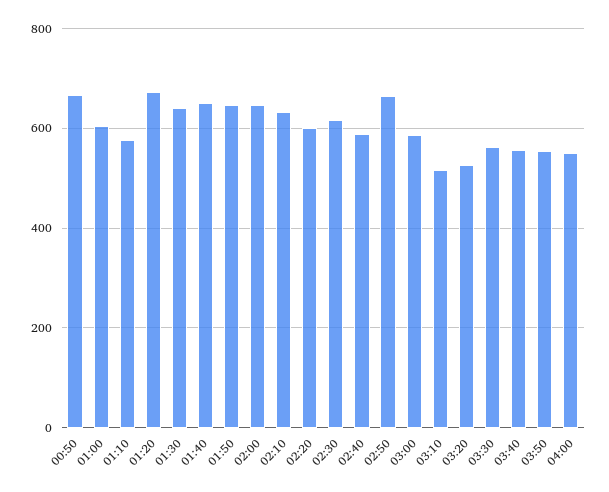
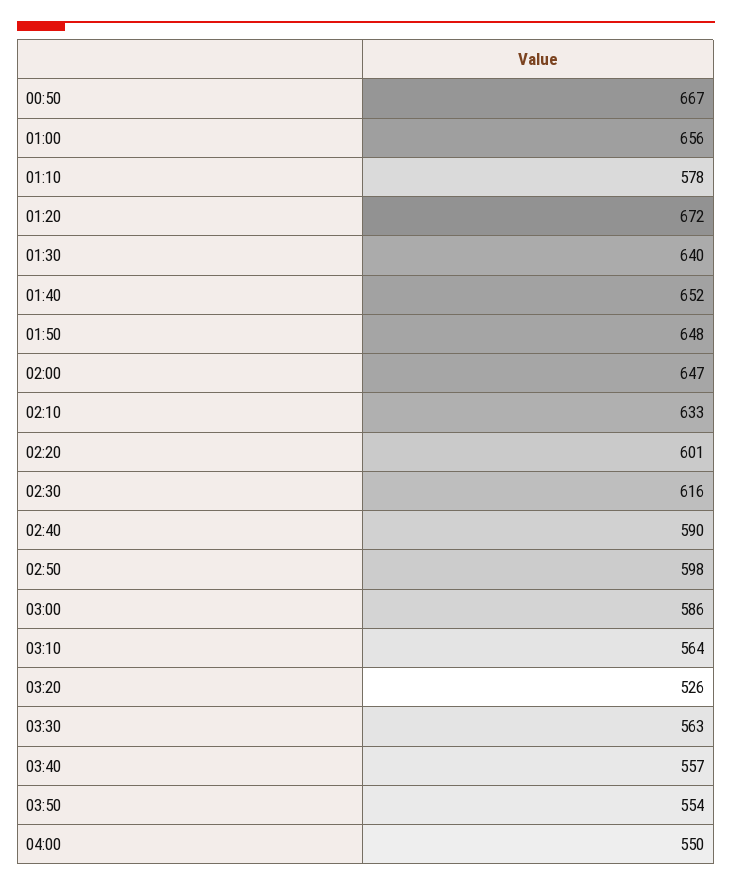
01:00: 600 -> 656
02:50: 660 -> 598
03:10: 520 -> 564

